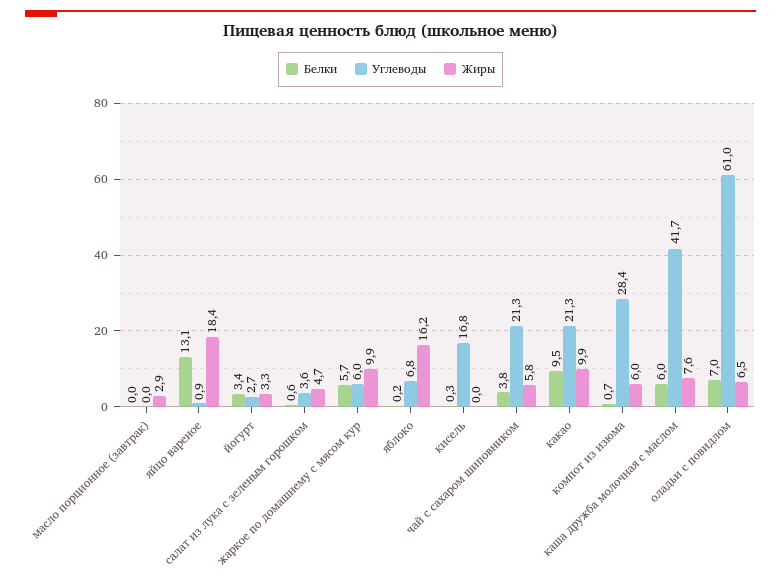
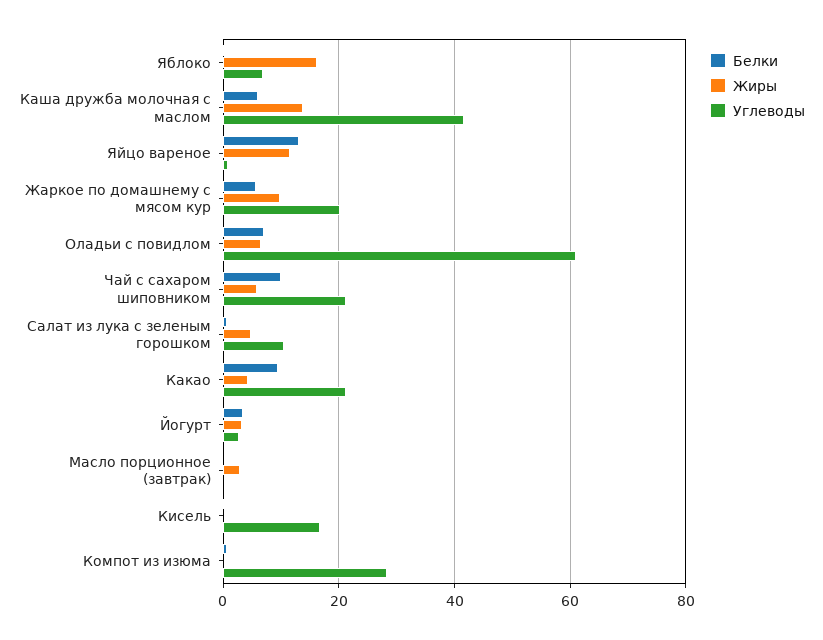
Жиры, яйцо вареное: 18.4 -> 12
Углеводы, салат из лука с зеленым горошком: 3.6 -> 10
Углеводы, жаркое по домашнему с мясом кур: 6 -> 20
Белки, чай с сахаром шиповником: 3.8 -> 10
Жиры, какао: 9.9 -> 4
Жиры, компот из изюма: 6 -> 0
Жиры, каша дружба молочная с маслом: 7.6 -> 14

